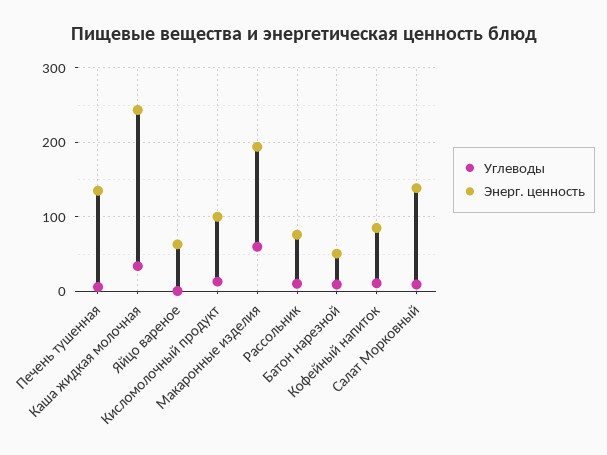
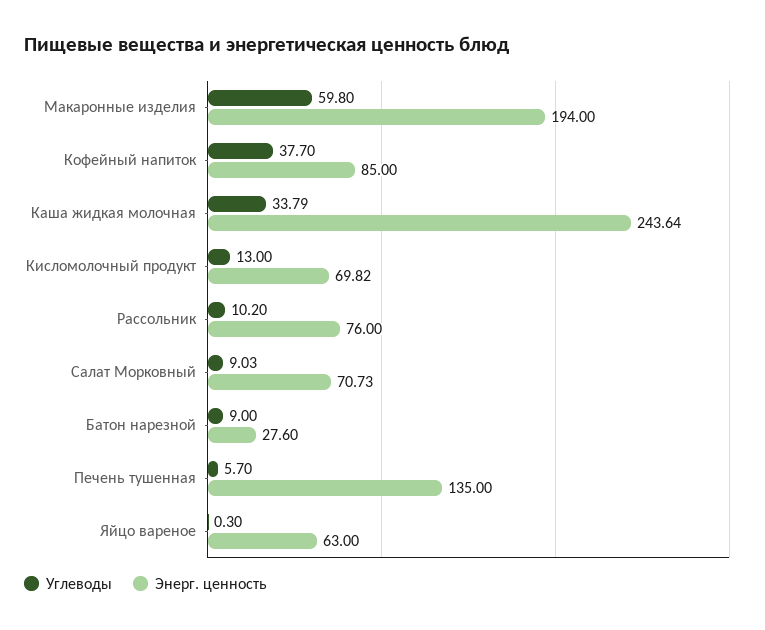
Энерг. ценность, Кисломолочный продукт: 100 -> 69.82
Энерг. ценность, Батон нарезной: 50 -> 27.6
Углеводы, Кофейный напиток: 10 -> 37.7
Энерг. ценность, Салат Морковный: 140 -> 70.73

